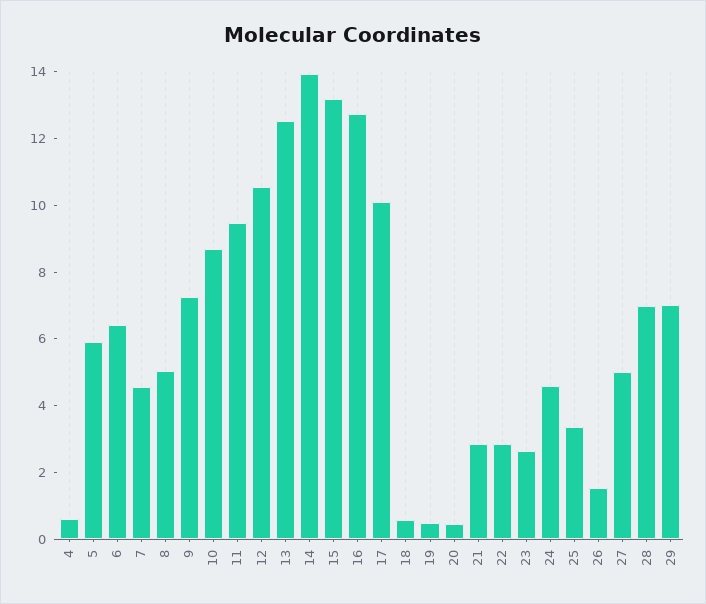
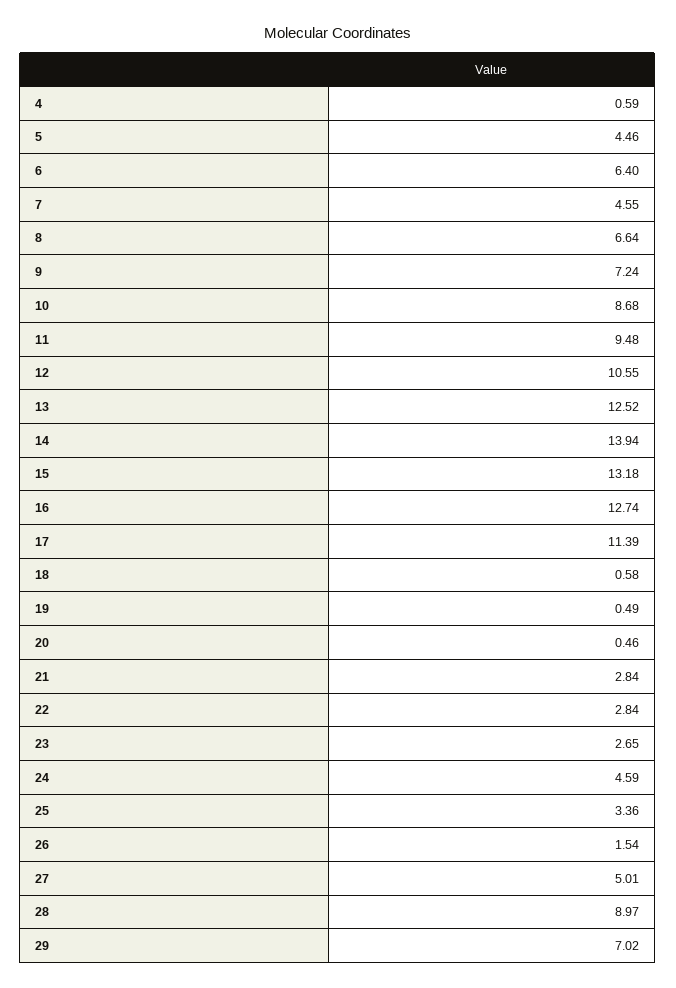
5: 6 -> 4.46
8: 5 -> 6.64
17: 10 -> 11.39
28: 7 -> 8.97

